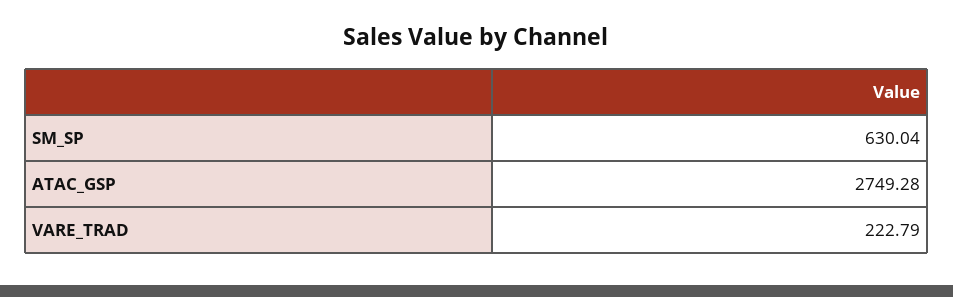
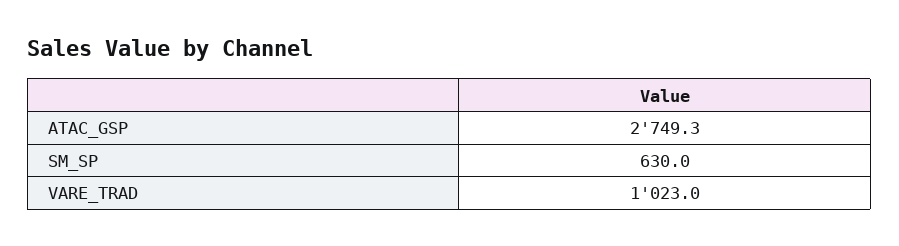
VARE_TRAD: 222.79 -> 1023

